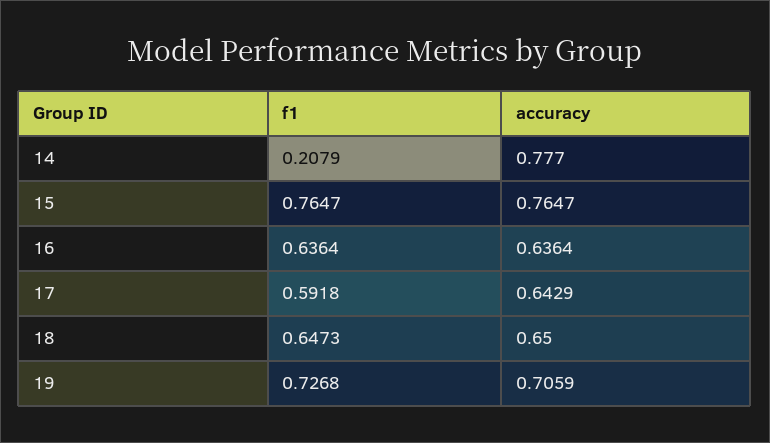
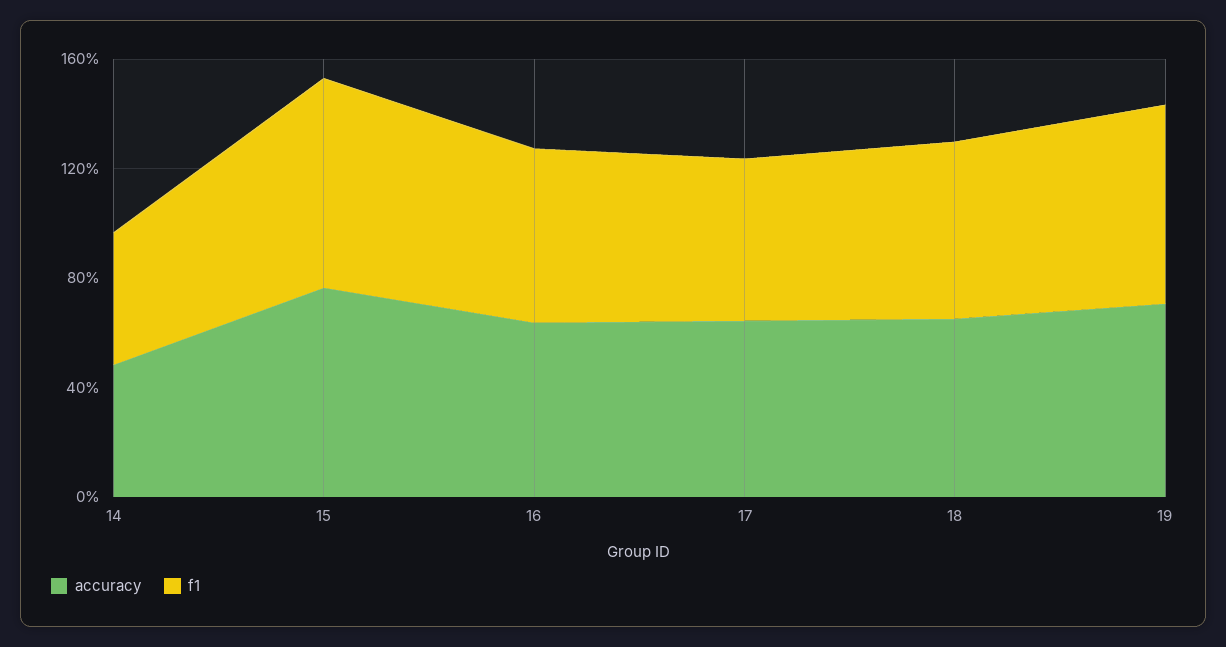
f1, 14: 0.2079 -> 0.5
accuracy, 14: 0.777 -> 0.5

